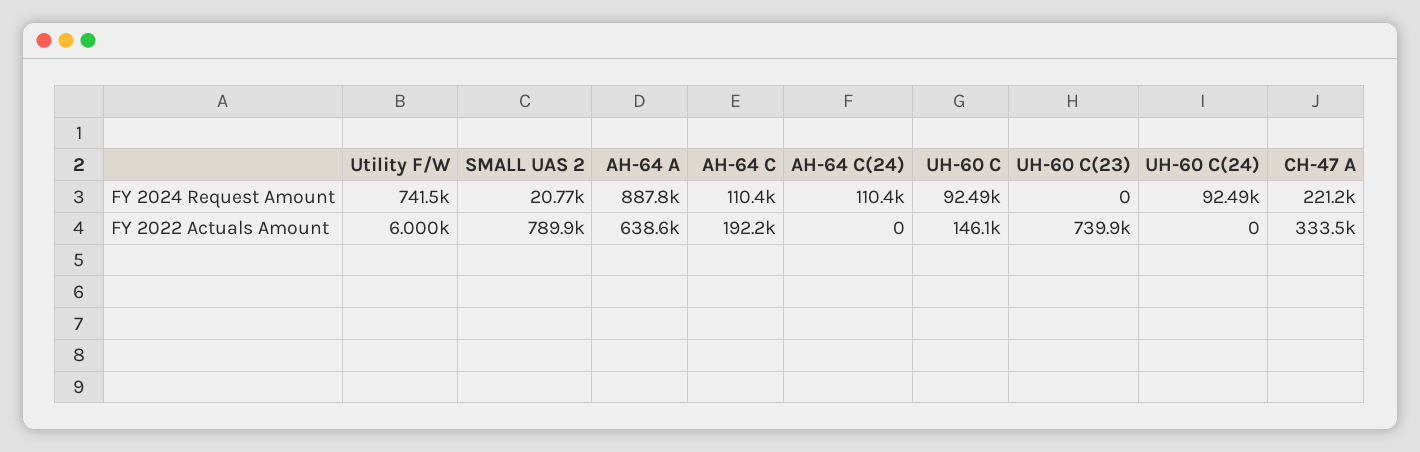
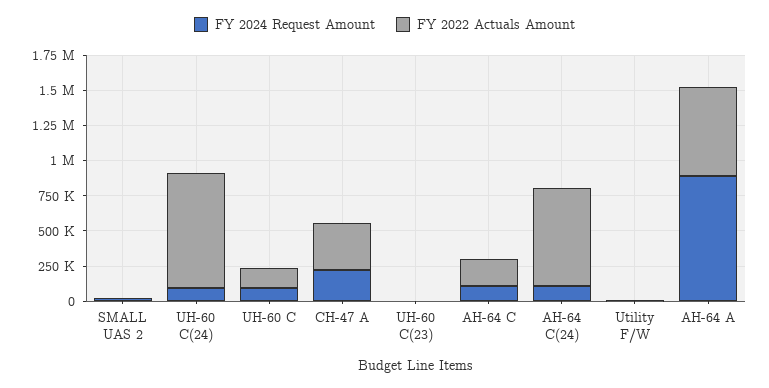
FY 2024 Request Amount, Utility F/W: 741500 -> 0
FY 2022 Actuals Amount, SMALL UAS 2: 789900 -> 0
FY 2022 Actuals Amount, AH-64 C(24): 0 -> 750000
FY 2022 Actuals Amount, UH-60 C(23): 739900 -> 0
FY 2022 Actuals Amount, UH-60 C(24): 0 -> 750000

